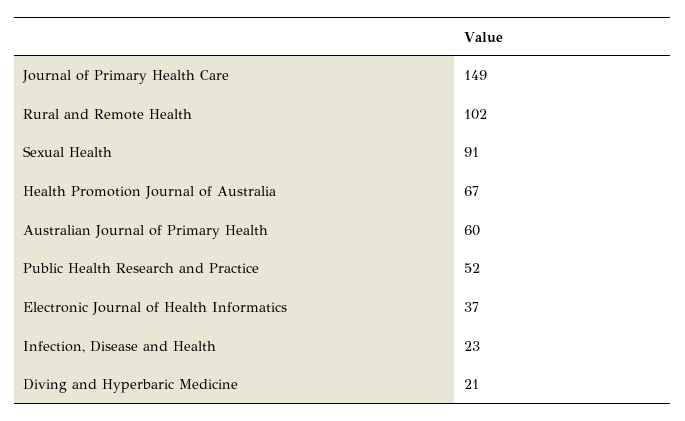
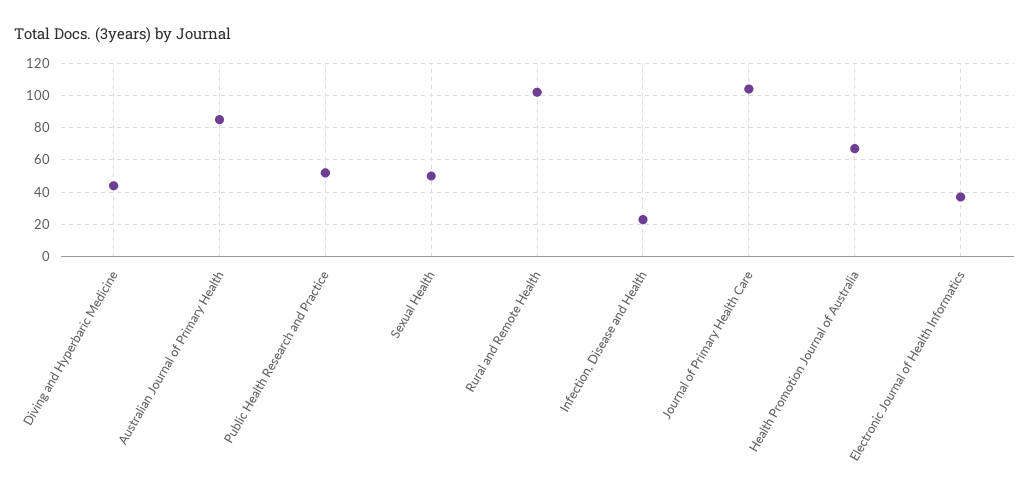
Journal of Primary Health Care: 149 -> 105
Sexual Health: 91 -> 50
Australian Journal of Primary Health: 60 -> 85
Diving and Hyperbaric Medicine: 21 -> 45

